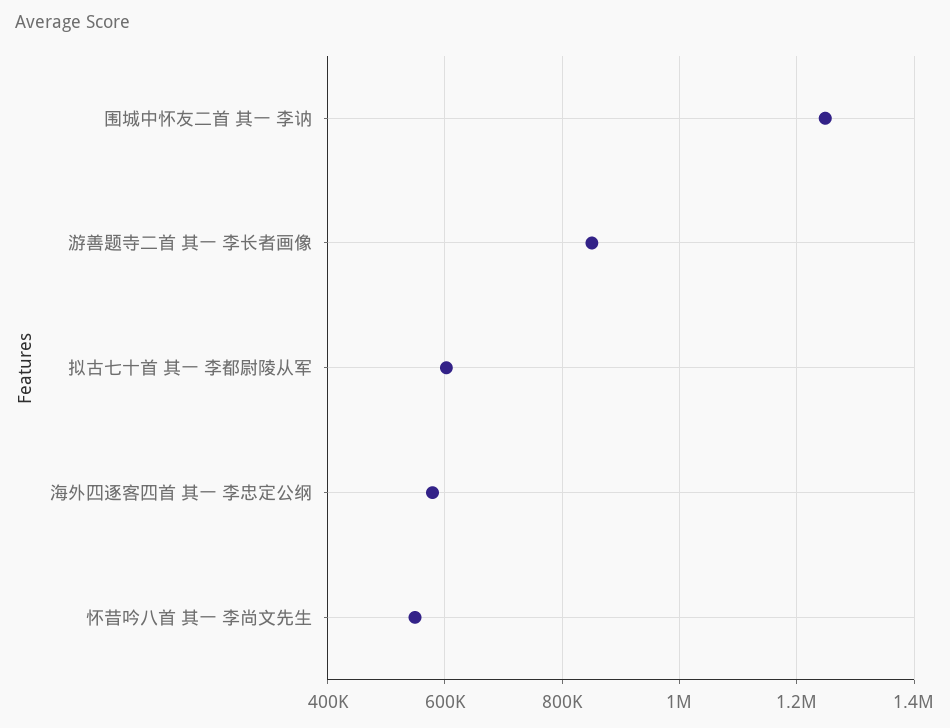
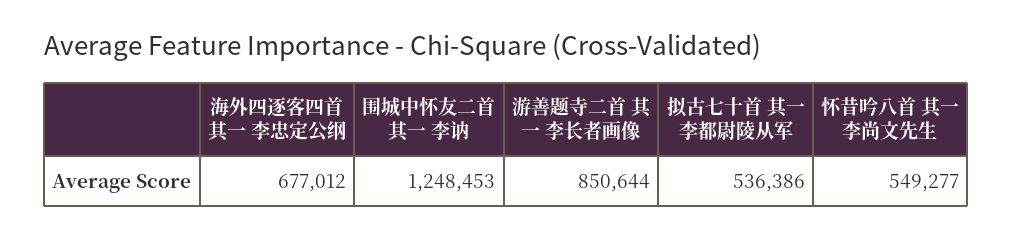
拟古七十首 其一 李都尉陵从军: 600000 -> 536386
海外四逐客四首 其一 李忠定公纲: 580000 -> 677012

